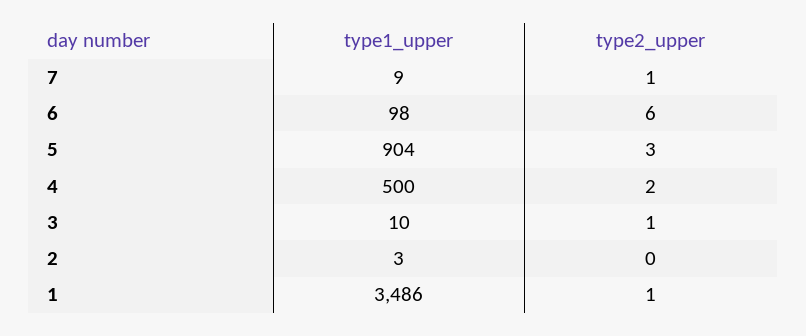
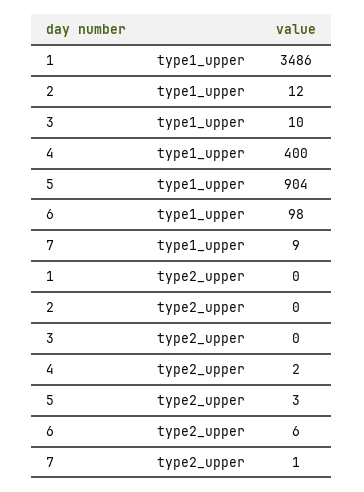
type1_upper, 4: 500 -> 400
type2_upper, 3: 1 -> 0
type1_upper, 2: 3 -> 12
type2_upper, 1: 1 -> 0

